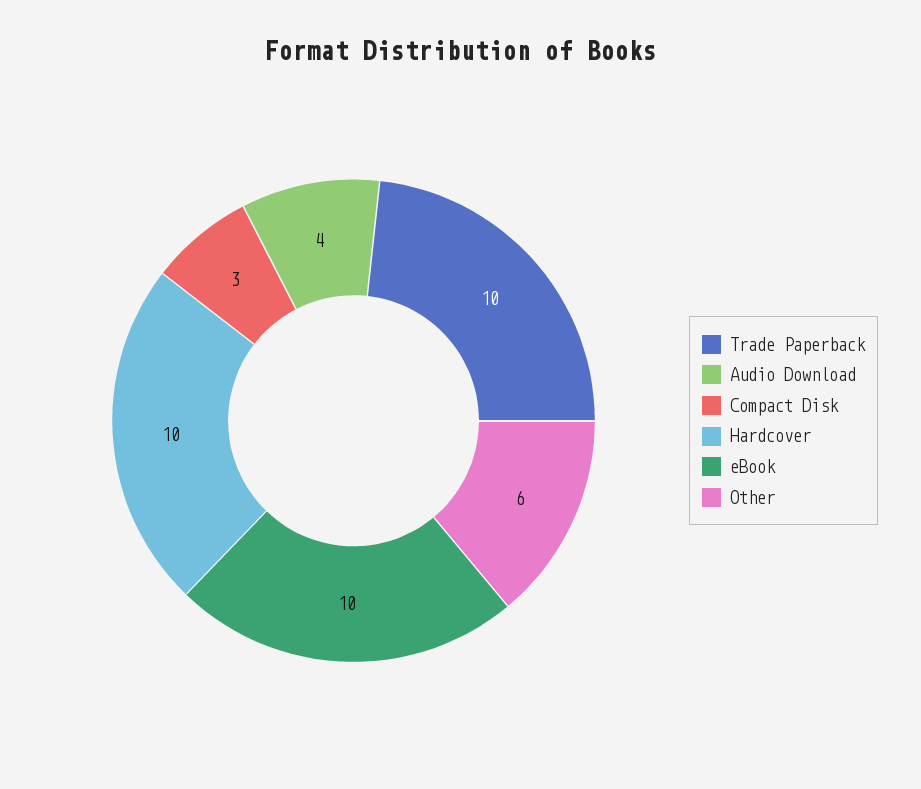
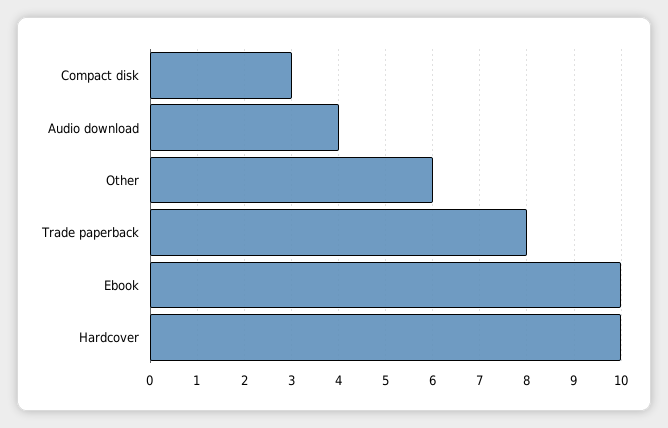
Trade Paperback: 10 -> 8

